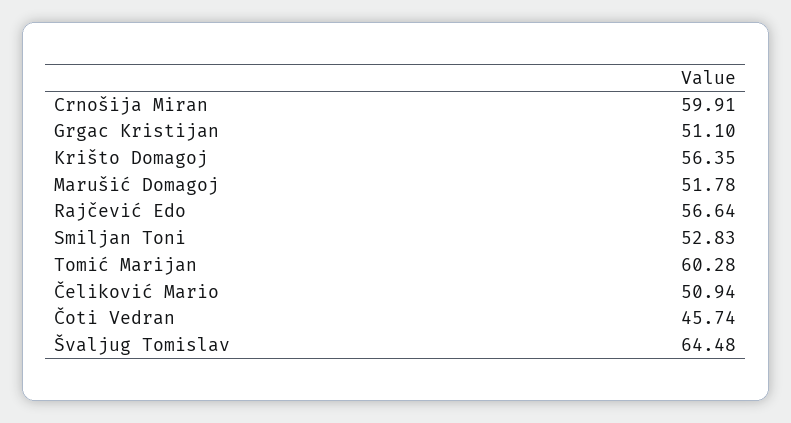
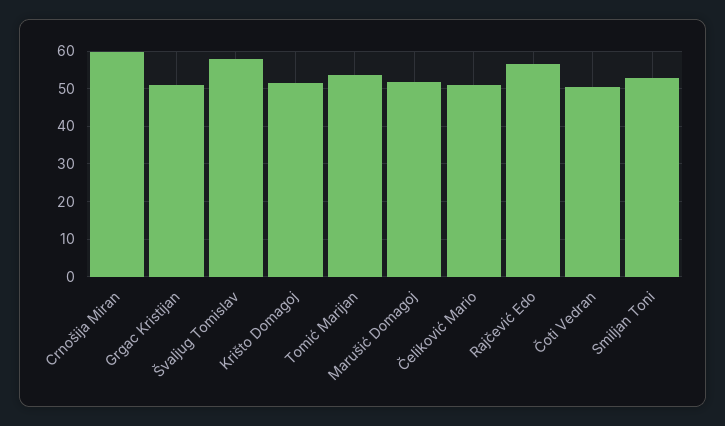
Krišto Domagoj: 56.35 -> 52
Tomić Marijan: 60.28 -> 54
Čoti Vedran: 45.74 -> 50
Švaljug Tomislav: 64.48 -> 58

